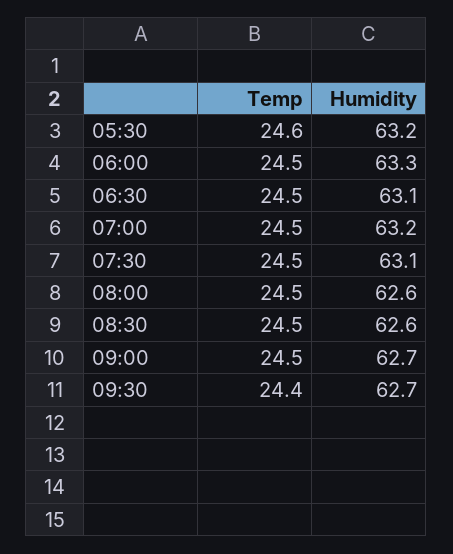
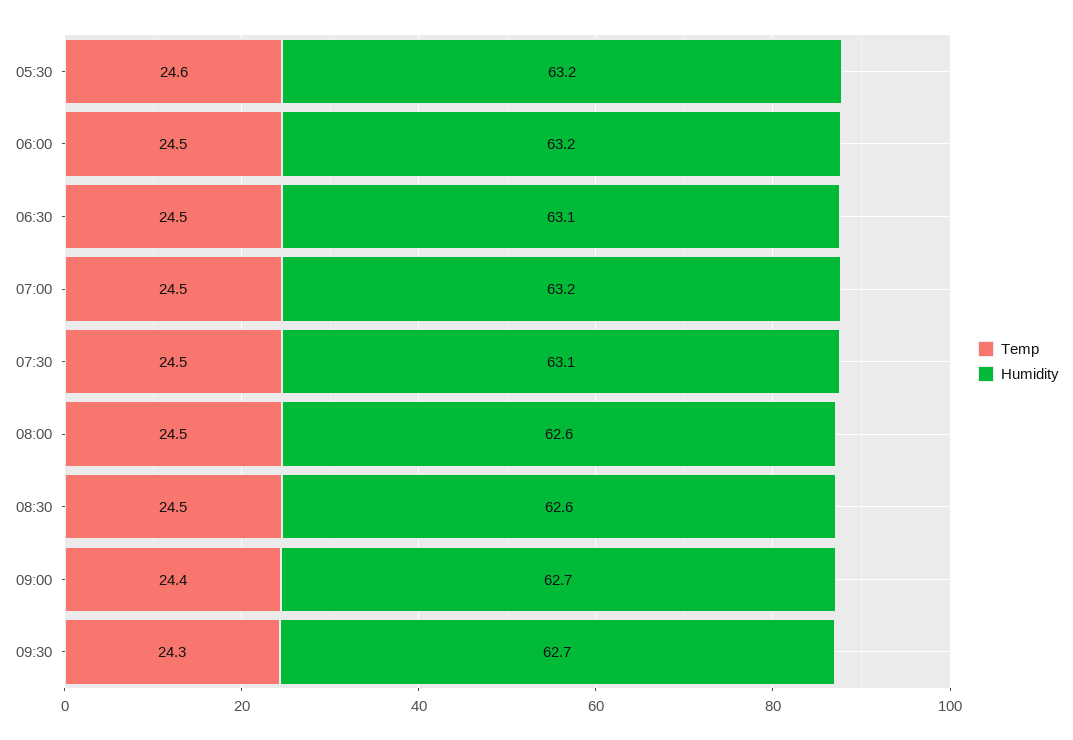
Humidity, 06:00: 63.3 -> 63.2
Temp, 09:00: 24.5 -> 24.4
Temp, 09:30: 24.4 -> 24.3

